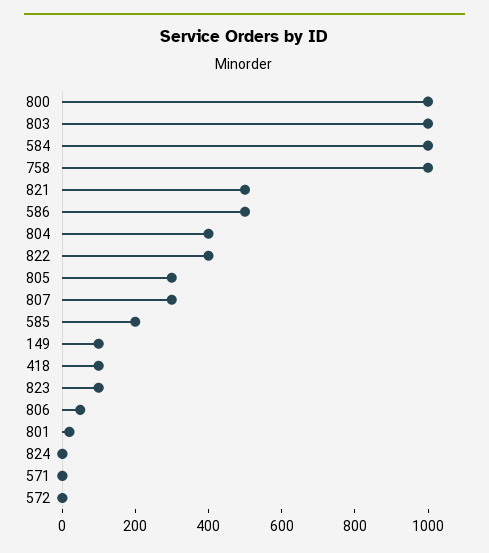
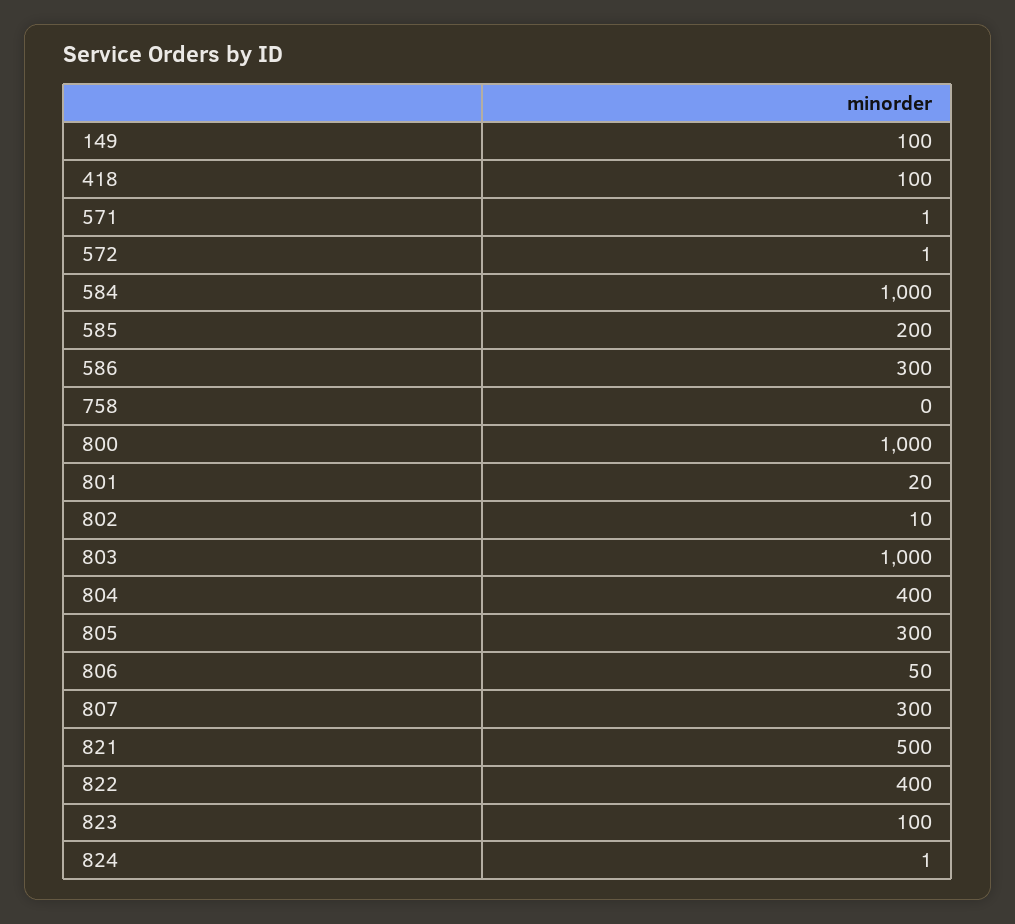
758: 1000 -> 0
586: 500 -> 300
802: none -> 10

